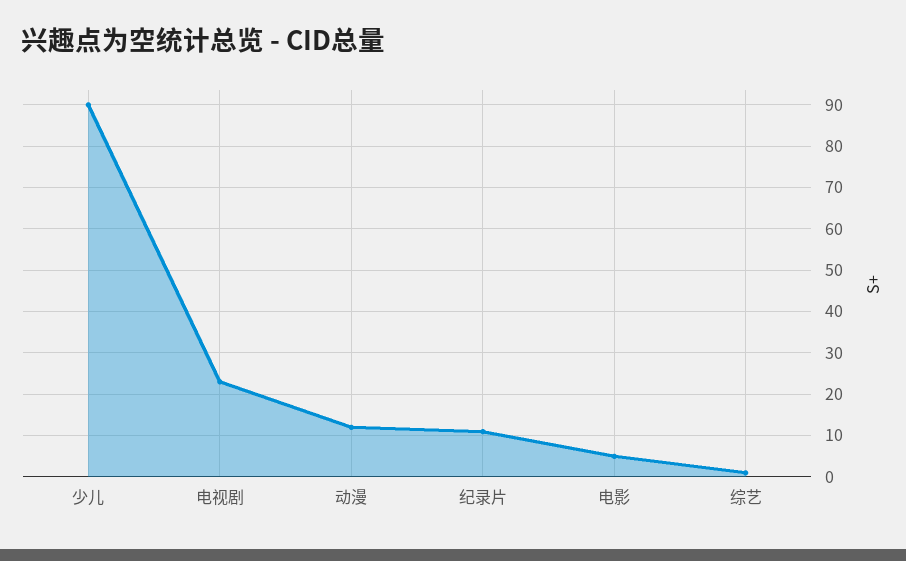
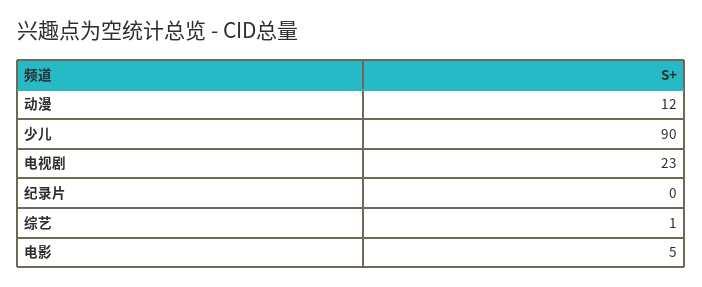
纪录片: 10 -> 0

